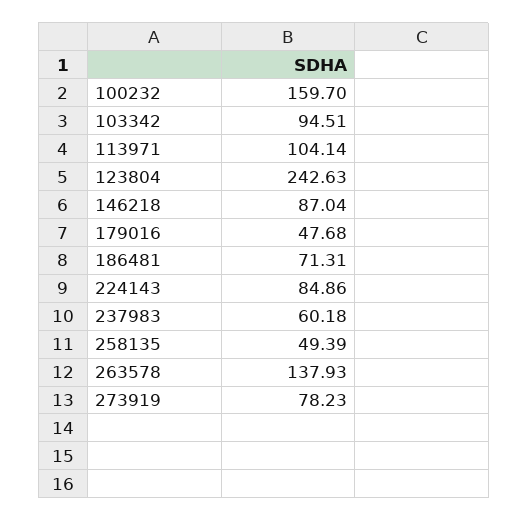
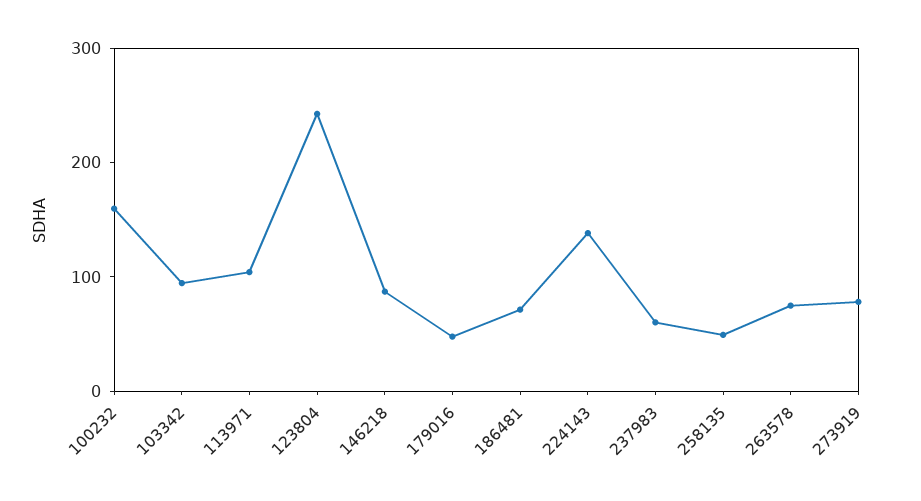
224143: 84.86 -> 140
263578: 137.93 -> 80

